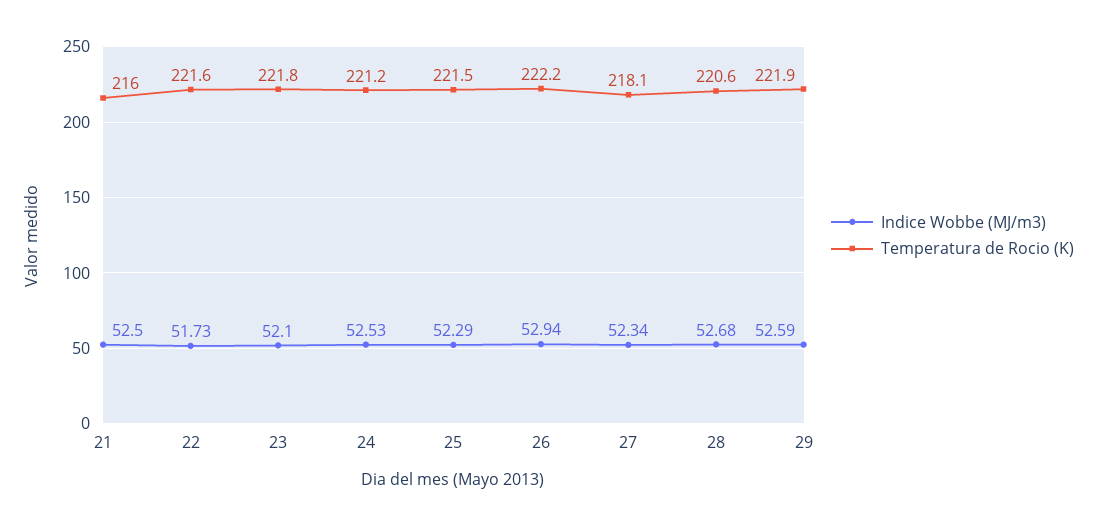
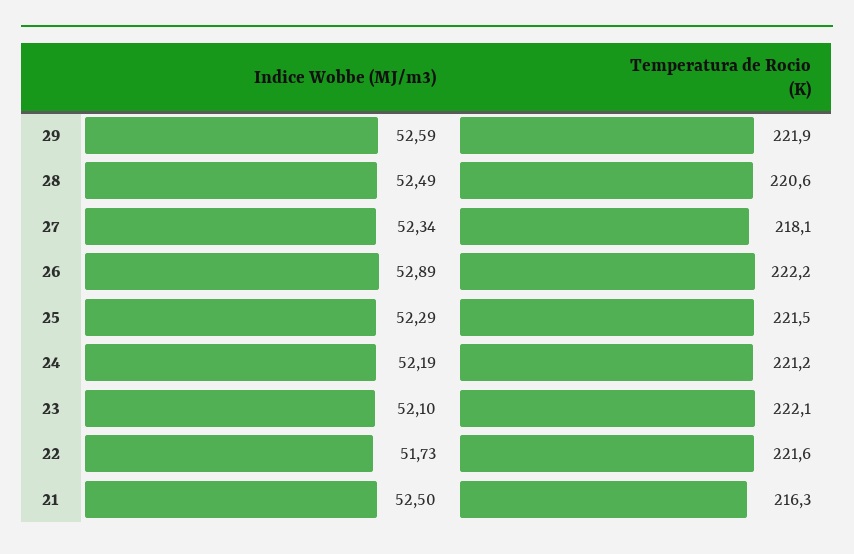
Temperatura de Rocio (K), 21: 216 -> 216.3
Temperatura de Rocio (K), 23: 221.8 -> 222.1
Indice Wobbe (MJ/m3), 24: 52.53 -> 52.19
Indice Wobbe (MJ/m3), 26: 52.94 -> 52.89
Indice Wobbe (MJ/m3), 28: 52.68 -> 52.49

